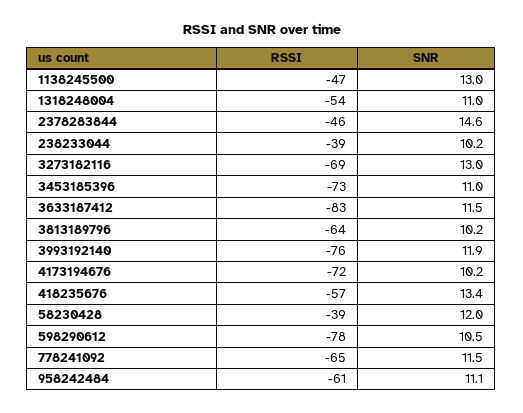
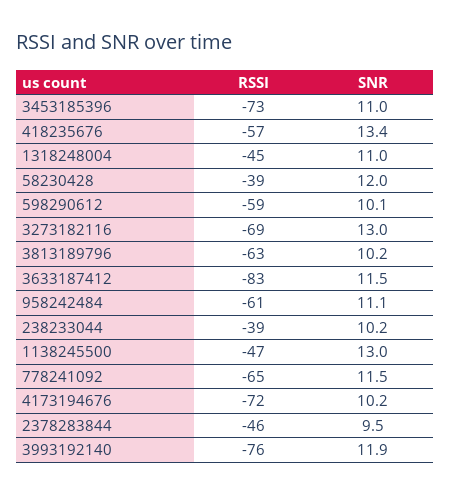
RSSI, 1318248004: -54 -> -45
SNR, 2378283844: 14.6 -> 9.5
RSSI, 3813189796: -64 -> -63
RSSI, 598290612: -78 -> -59
SNR, 598290612: 10.5 -> 10.1

